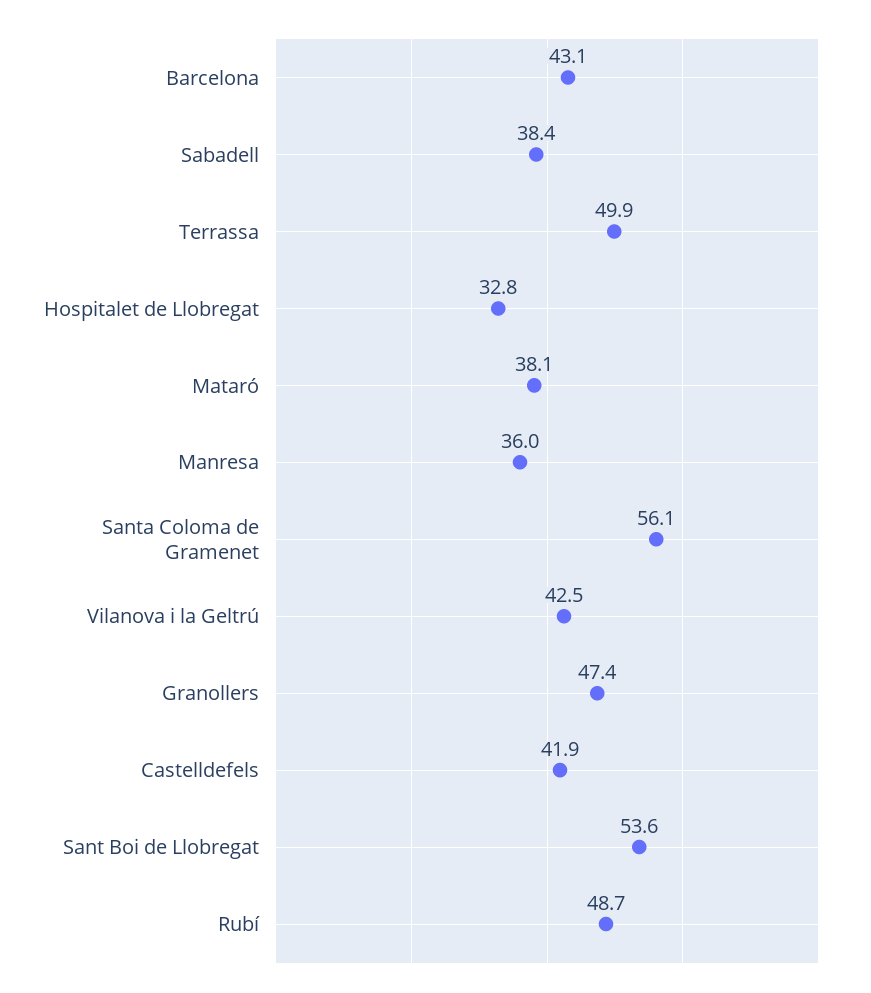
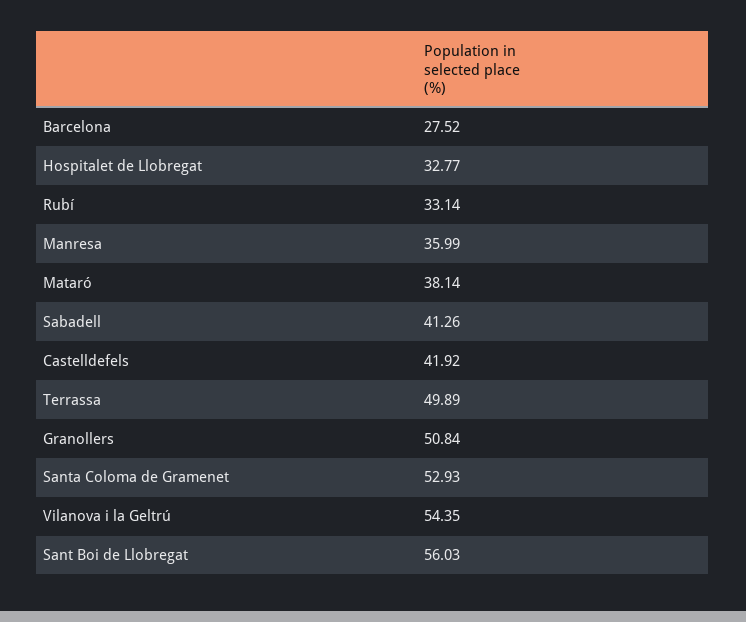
Barcelona: 43.1 -> 27.52
Sabadell: 38.4 -> 41.26
Santa Coloma de Gramenet: 56.1 -> 52.93
Vilanova i la Geltrú: 42.5 -> 54.35
Granollers: 47.4 -> 50.84
Sant Boi de Llobregat: 53.6 -> 56.03
Rubí: 48.7 -> 33.14

